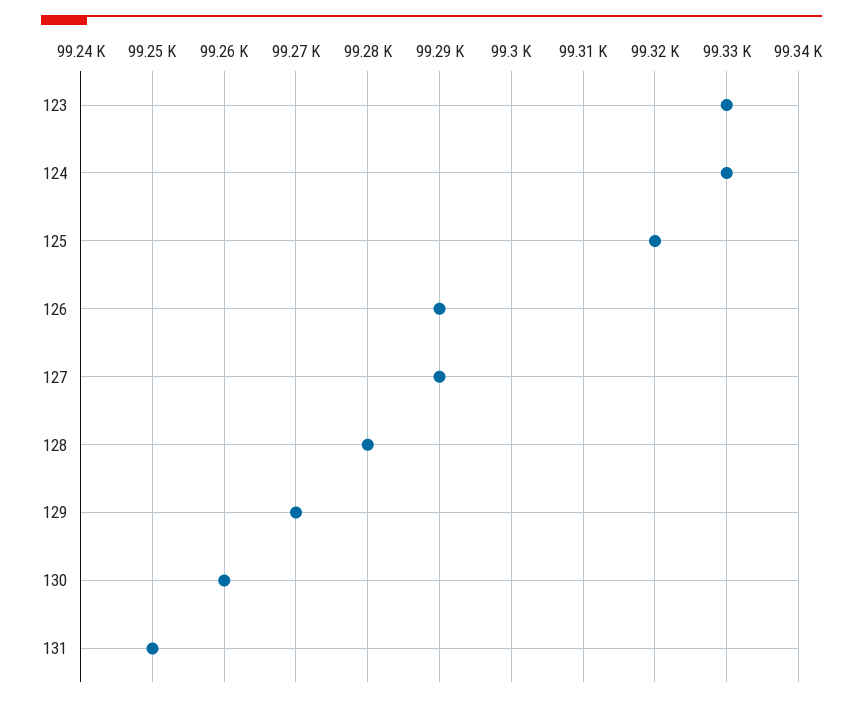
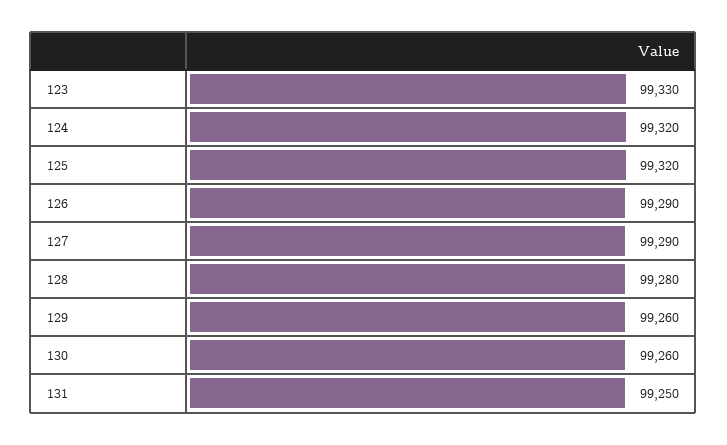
124: 99330 -> 99320
129: 99270 -> 99260

